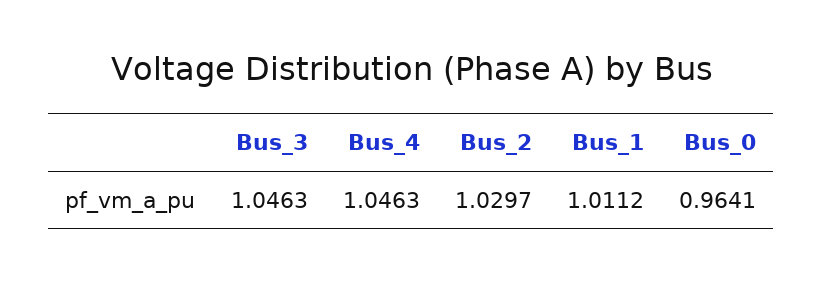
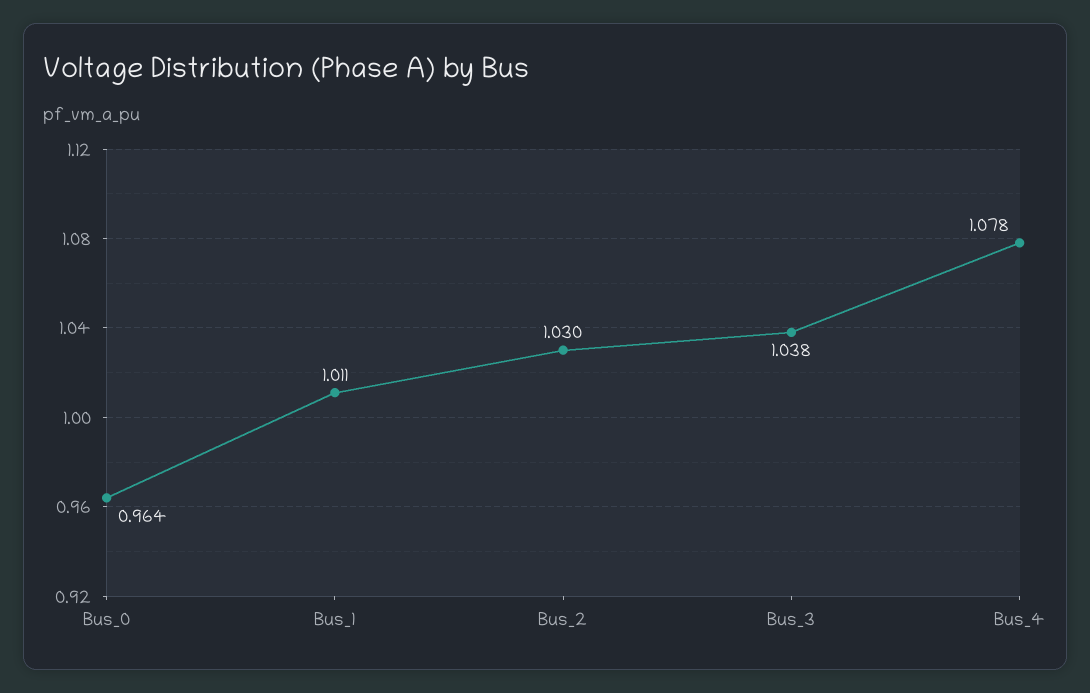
Bus_3: 1.0463 -> 1.038
Bus_4: 1.0463 -> 1.078

